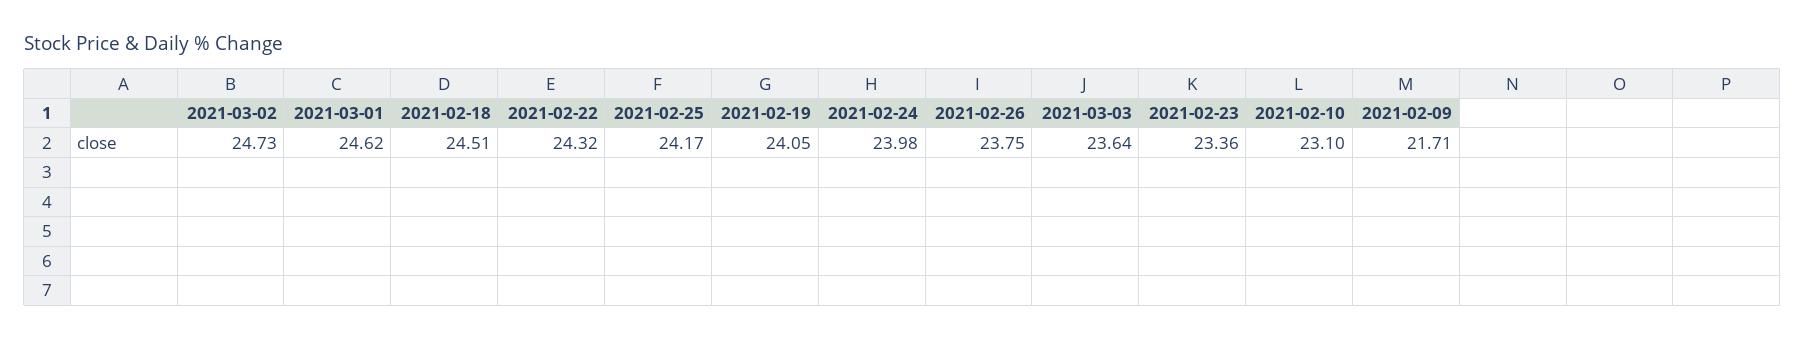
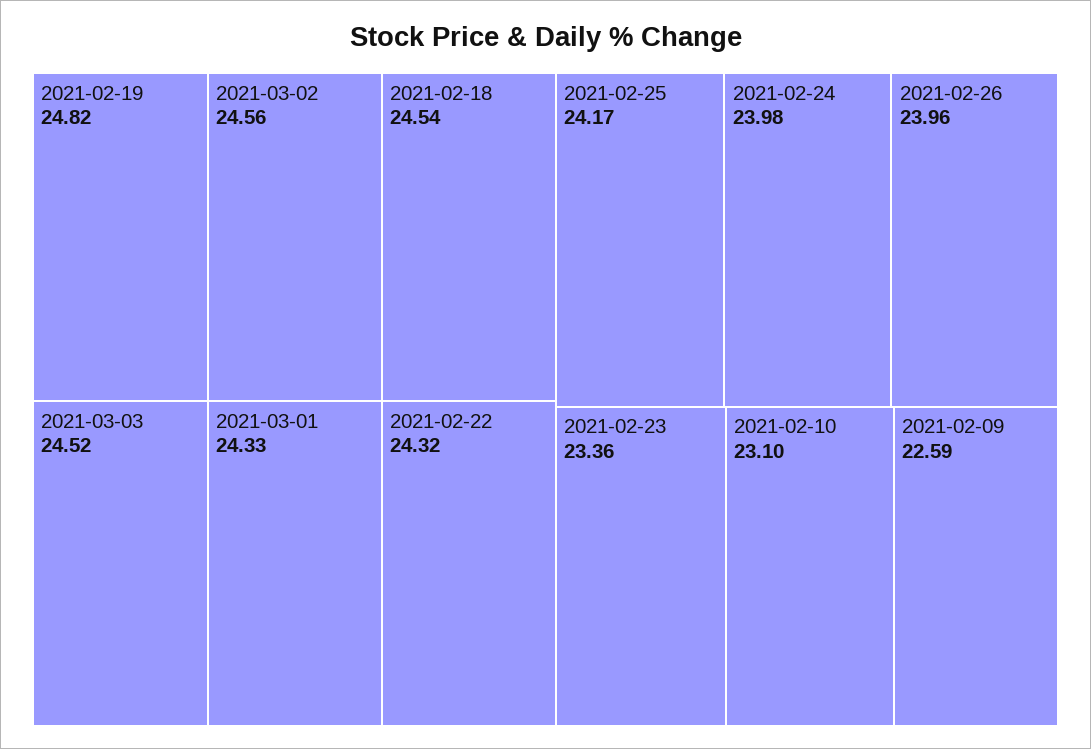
2021-03-02: 24.73 -> 24.56
2021-03-01: 24.62 -> 24.33
2021-02-18: 24.51 -> 24.54
2021-02-19: 24.05 -> 24.82
2021-02-26: 23.75 -> 23.96
2021-03-03: 23.64 -> 24.52
2021-02-09: 21.71 -> 22.59

